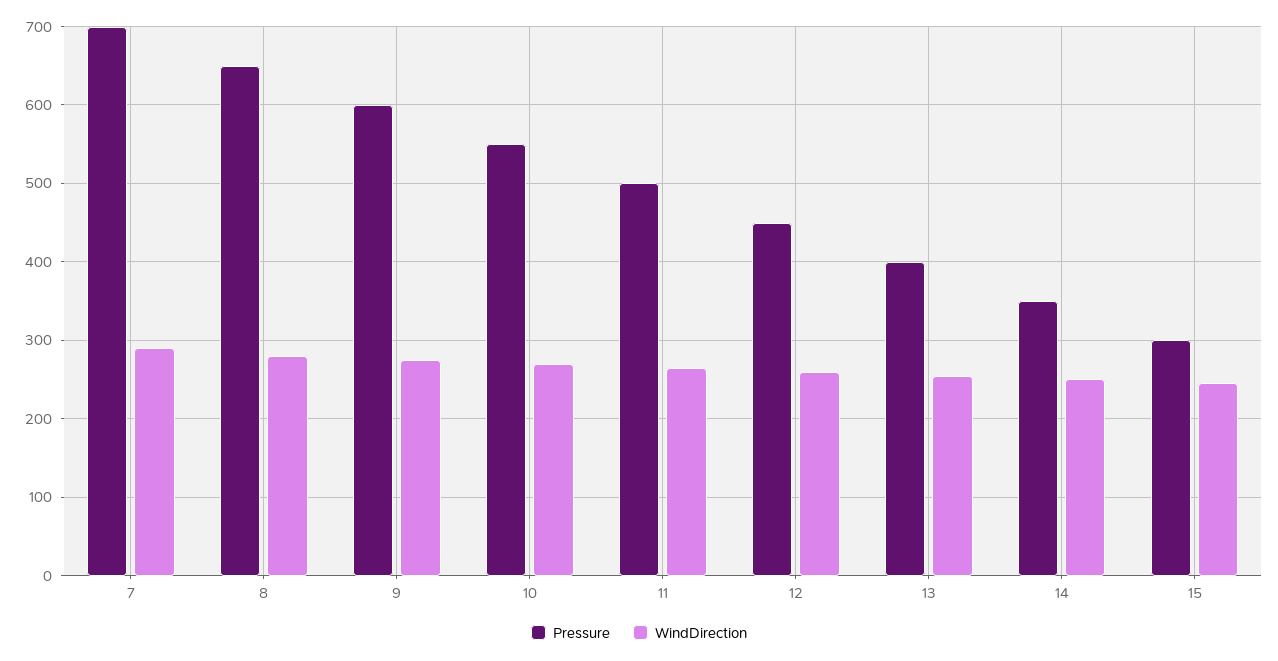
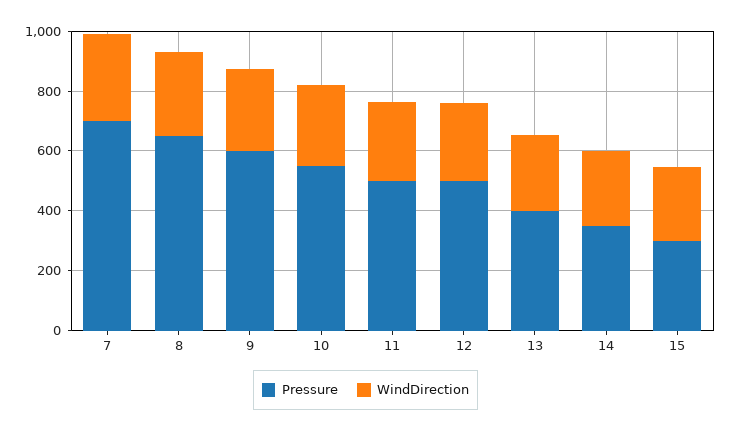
Pressure, 12: 450 -> 500

